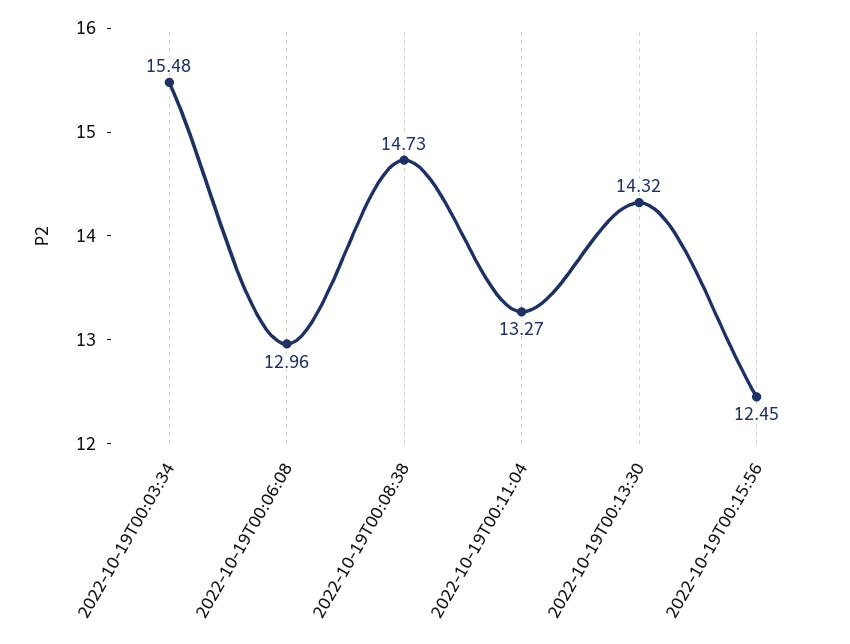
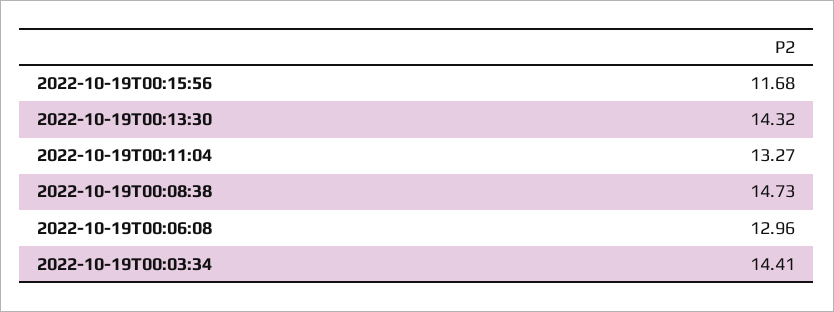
2022-10-19T00:03:34: 15.48 -> 14.41
2022-10-19T00:15:56: 12.45 -> 11.68

